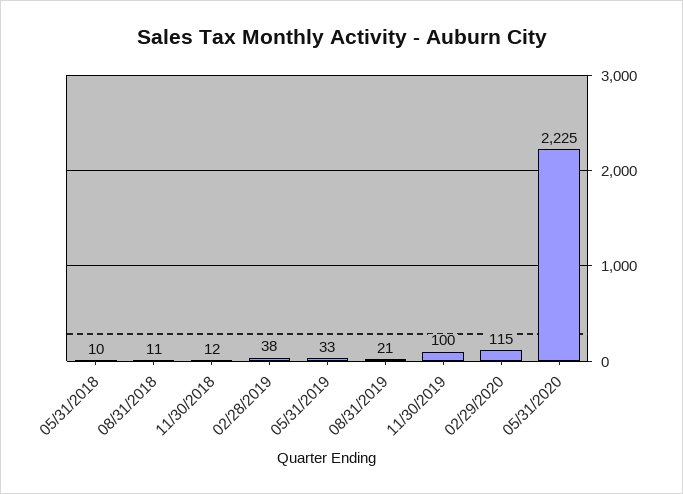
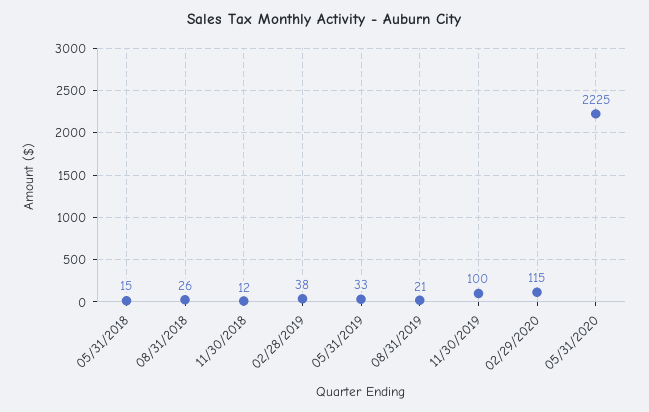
05/31/2018: 10 -> 15
08/31/2018: 11 -> 26

